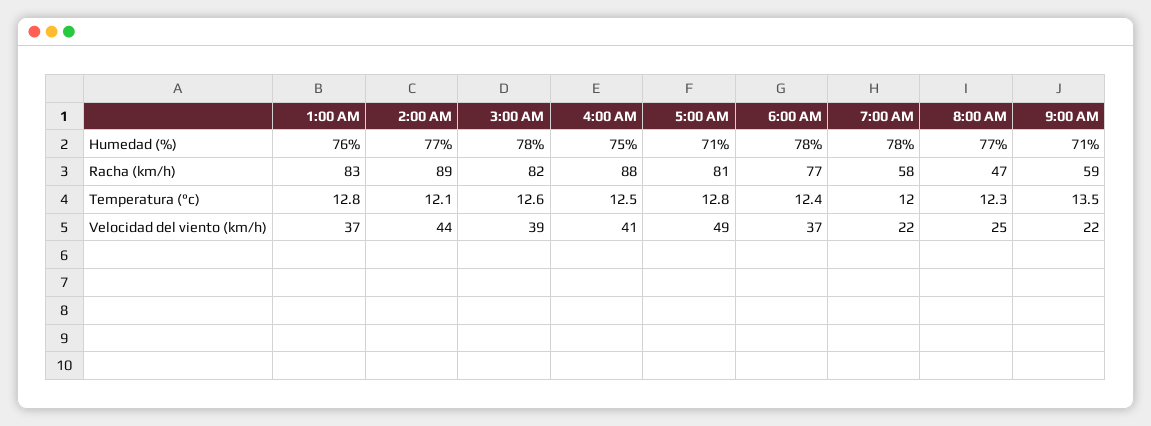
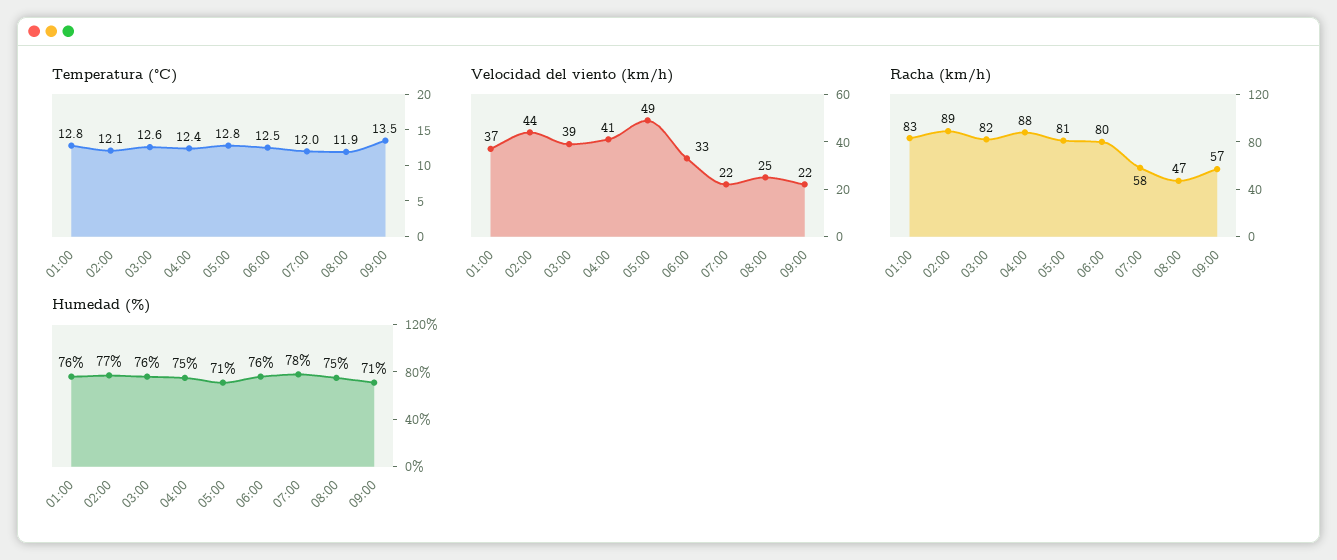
Humedad (%), 3:00 AM: 78 -> 76
Humedad (%), 6:00 AM: 78 -> 76
Humedad (%), 8:00 AM: 77 -> 75
Racha (km/h), 6:00 AM: 77 -> 80
Racha (km/h), 9:00 AM: 59 -> 57
Temperatura (°c), 4:00 AM: 12.5 -> 12.4
Temperatura (°c), 6:00 AM: 12.4 -> 12.5
Temperatura (°c), 8:00 AM: 12.3 -> 11.9
Velocidad del viento (km/h), 6:00 AM: 37 -> 33

